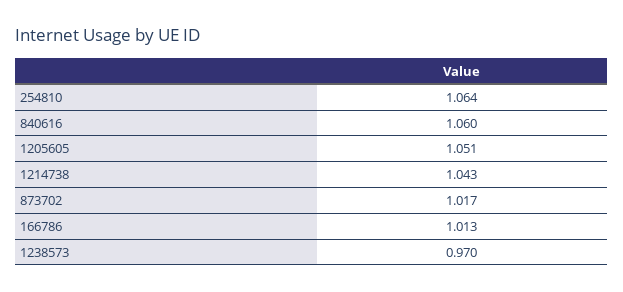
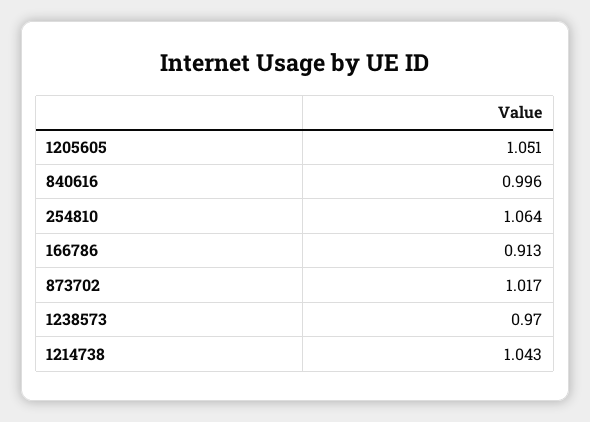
840616: 1.06 -> 0.996
166786: 1.013 -> 0.913

